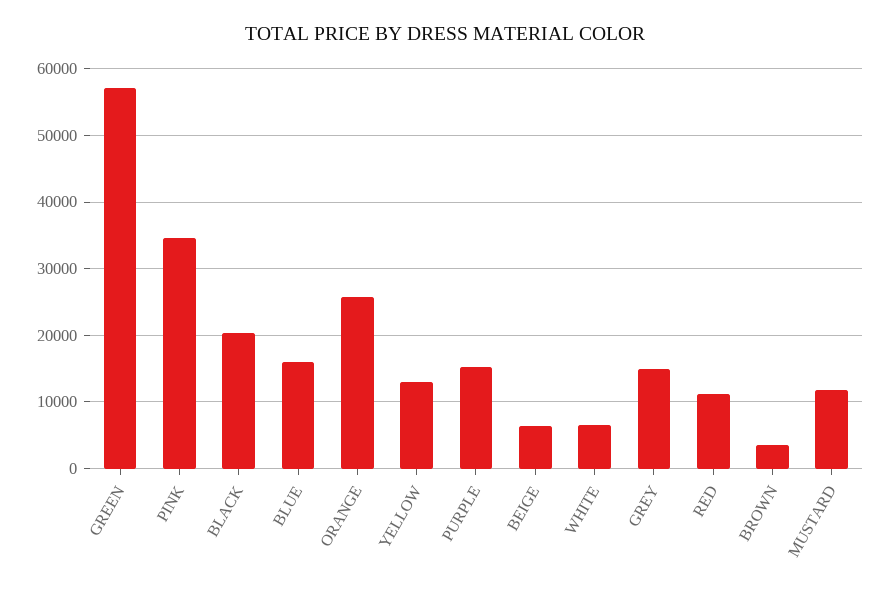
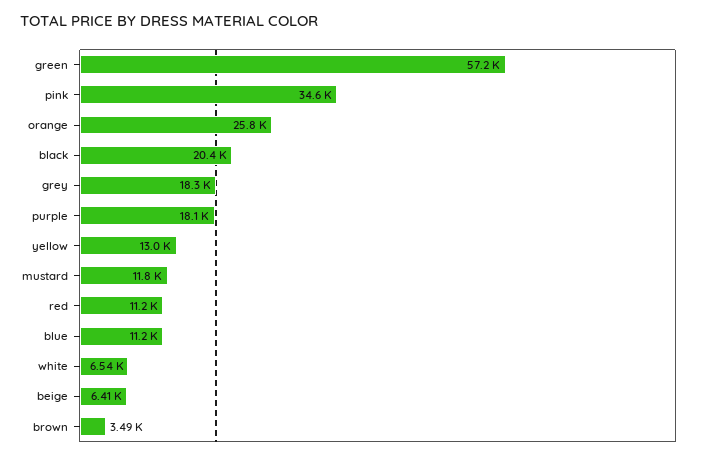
BLUE: 16000 -> 11200
PURPLE: 15000 -> 18100
GREY: 15000 -> 18300

